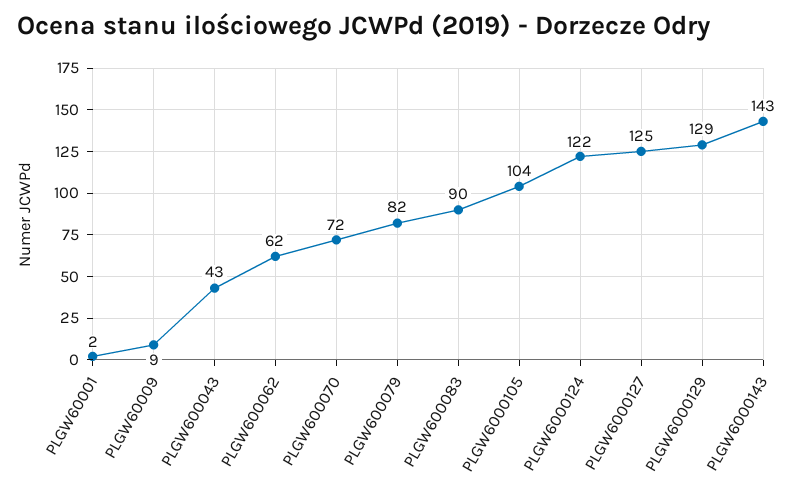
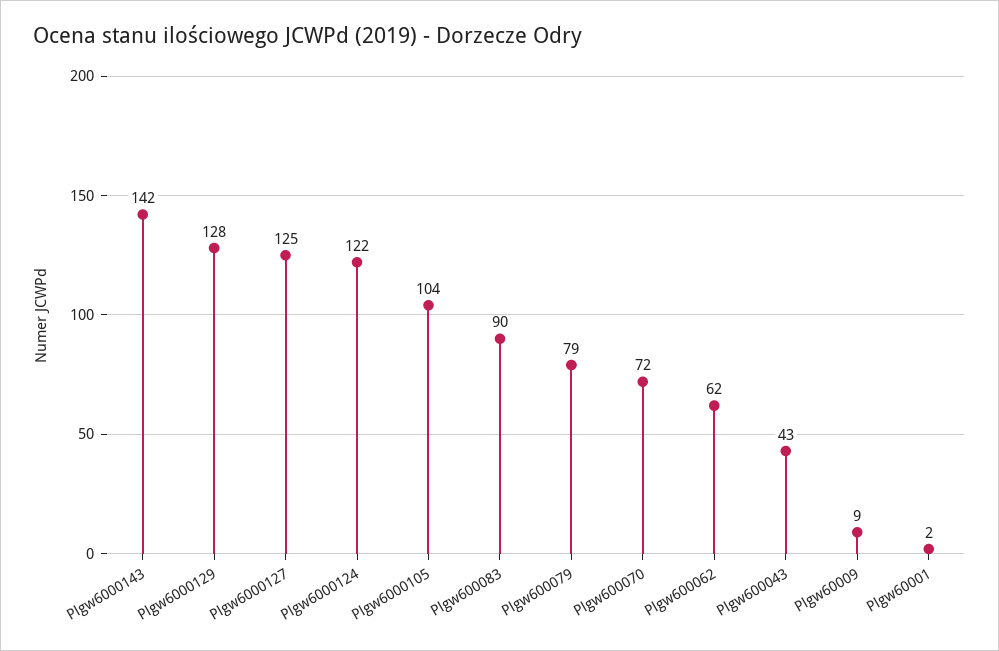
PLGW600079: 82 -> 79
PLGW6000129: 129 -> 128
PLGW6000143: 143 -> 142

